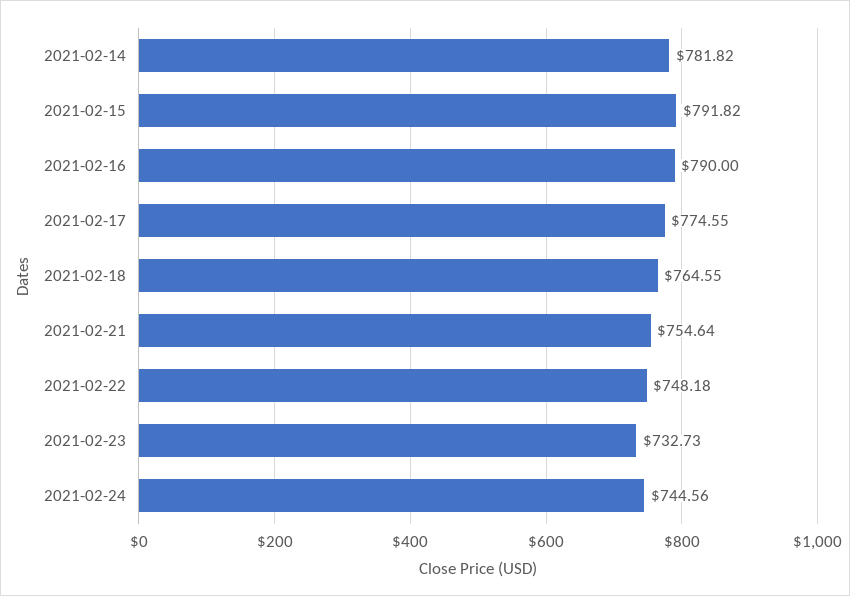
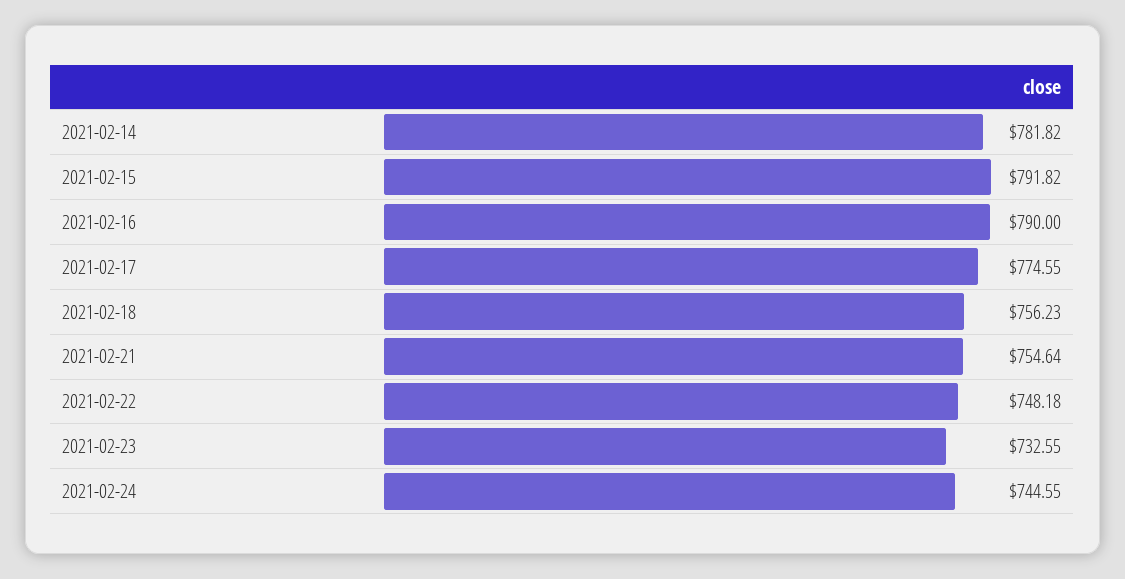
2021-02-18: 764.55 -> 756.23
2021-02-23: 732.73 -> 732.55
2021-02-24: 744.56 -> 744.55

